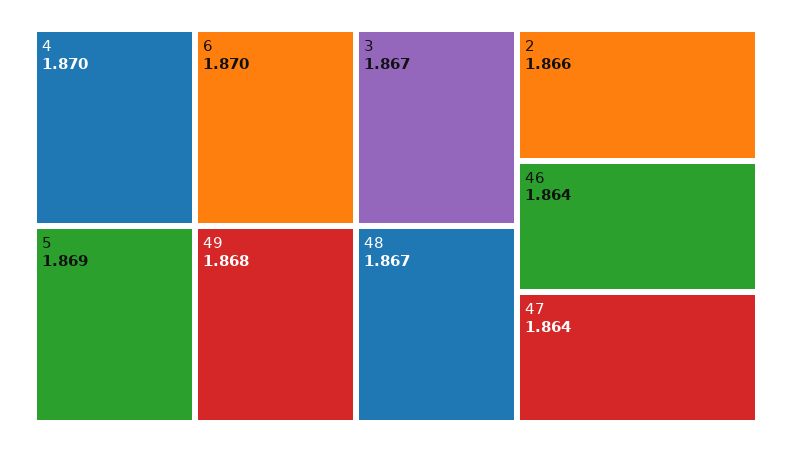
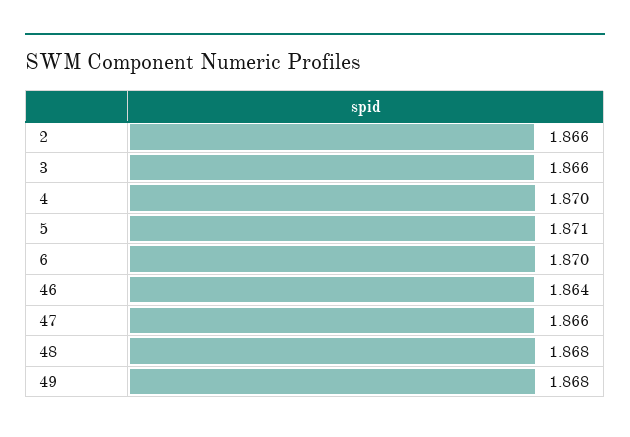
5: 1.869 -> 1.871
3: 1.867 -> 1.866
48: 1.867 -> 1.868
47: 1.864 -> 1.866

